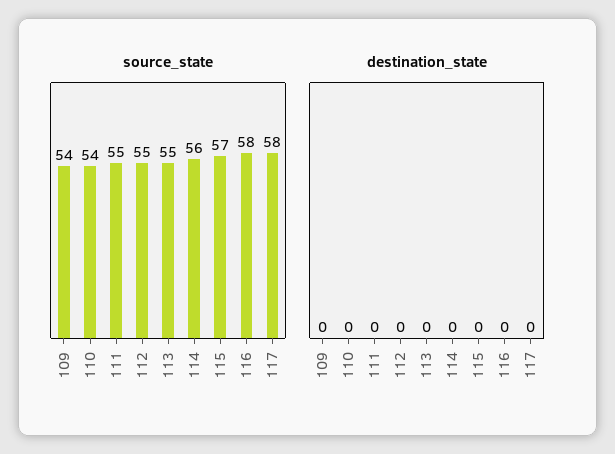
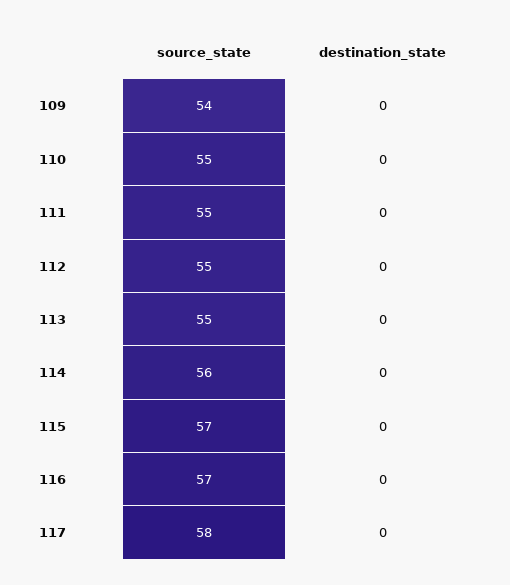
source_state, 110: 54 -> 55
source_state, 116: 58 -> 57

